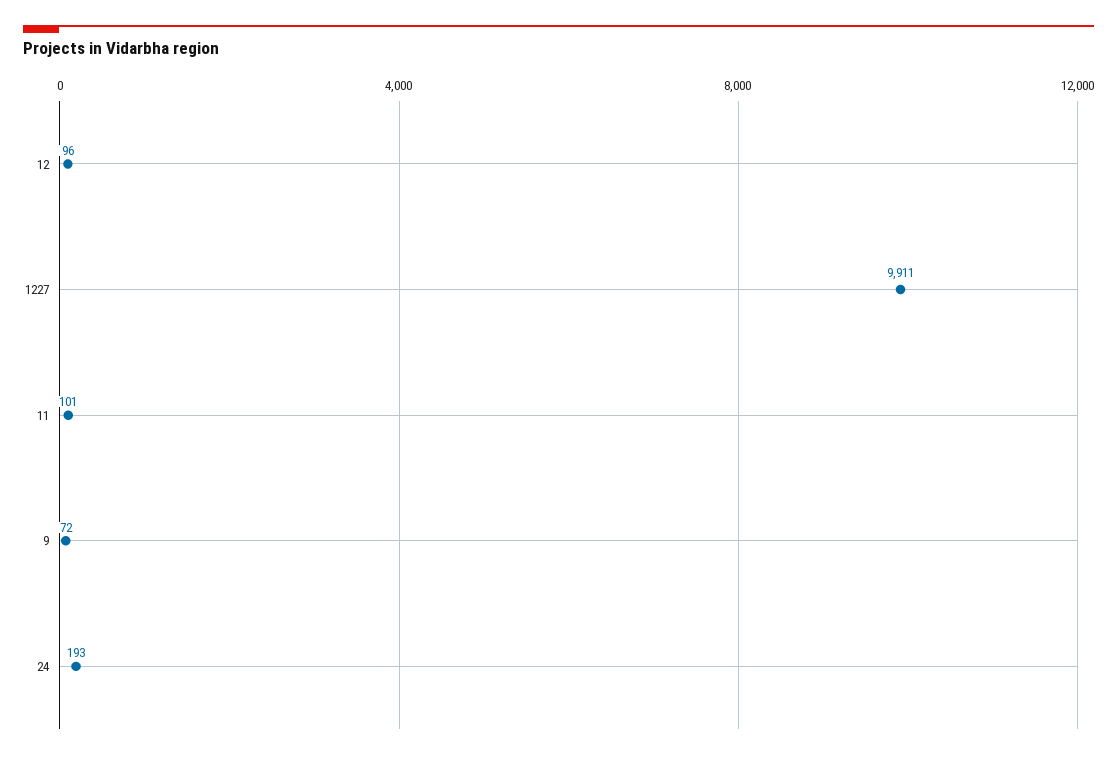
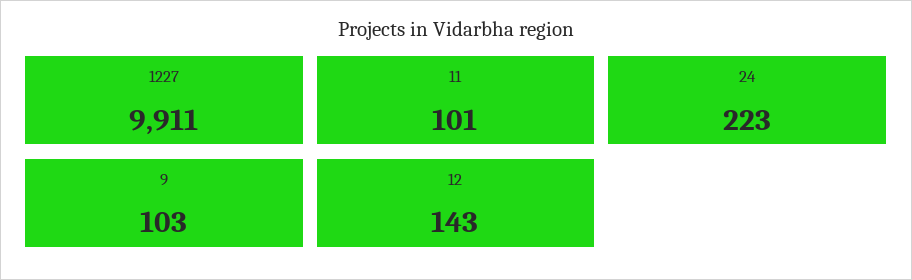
12: 96 -> 143
9: 72 -> 103
24: 193 -> 223

